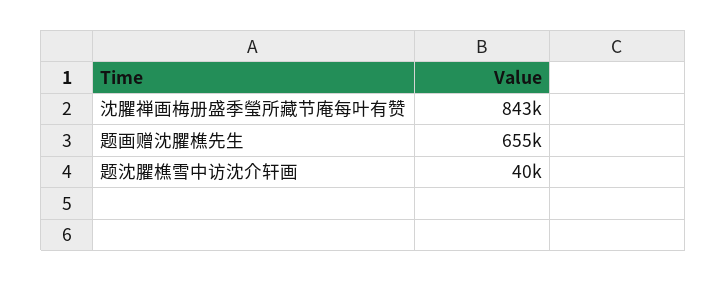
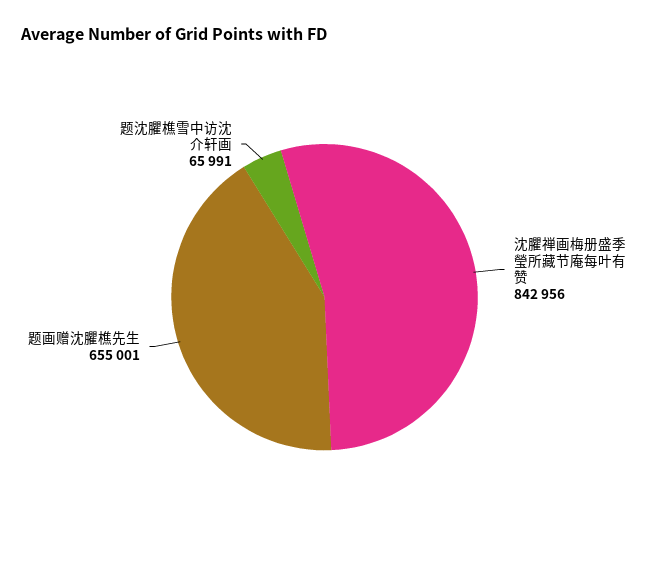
题沈臞樵雪中访沈介轩画: 40000 -> 65991

